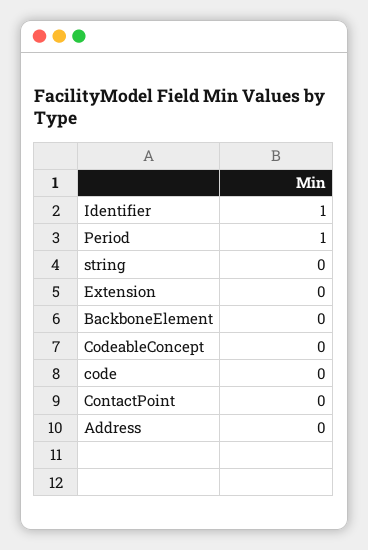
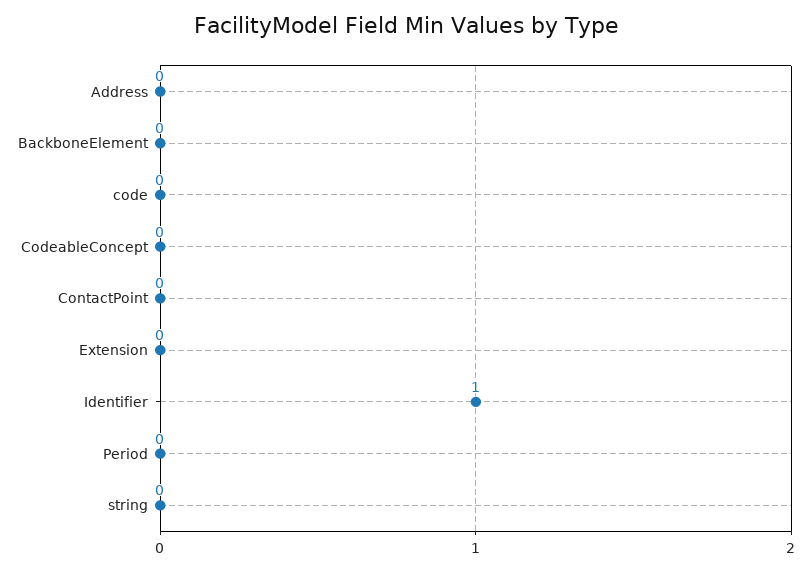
Period: 1 -> 0

